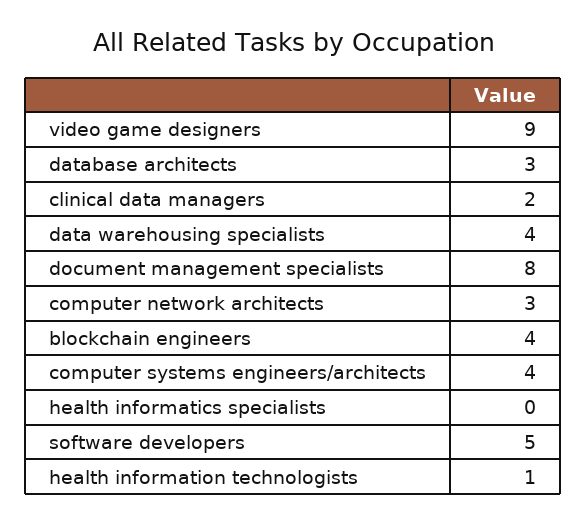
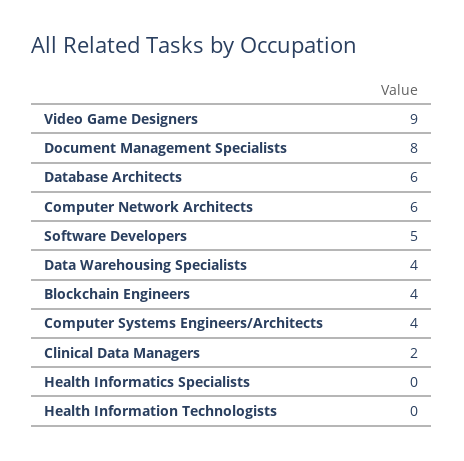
database architects: 3 -> 6
computer network architects: 3 -> 6
health information technologists: 1 -> 0

